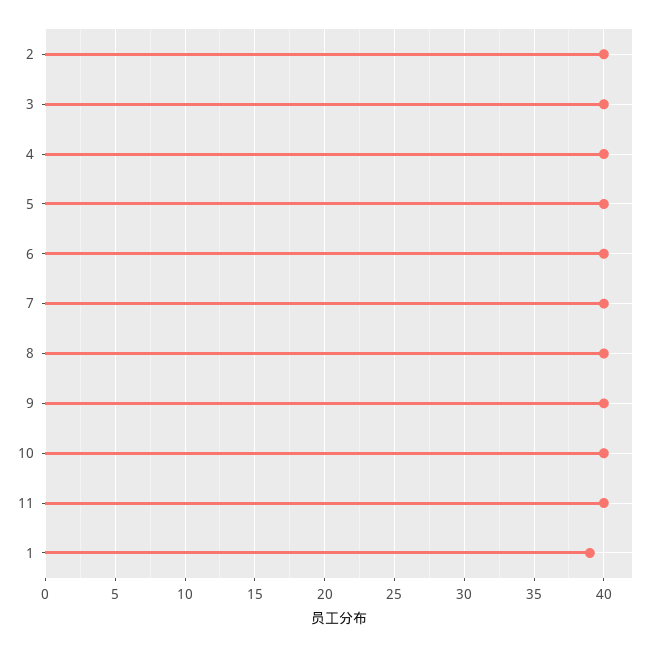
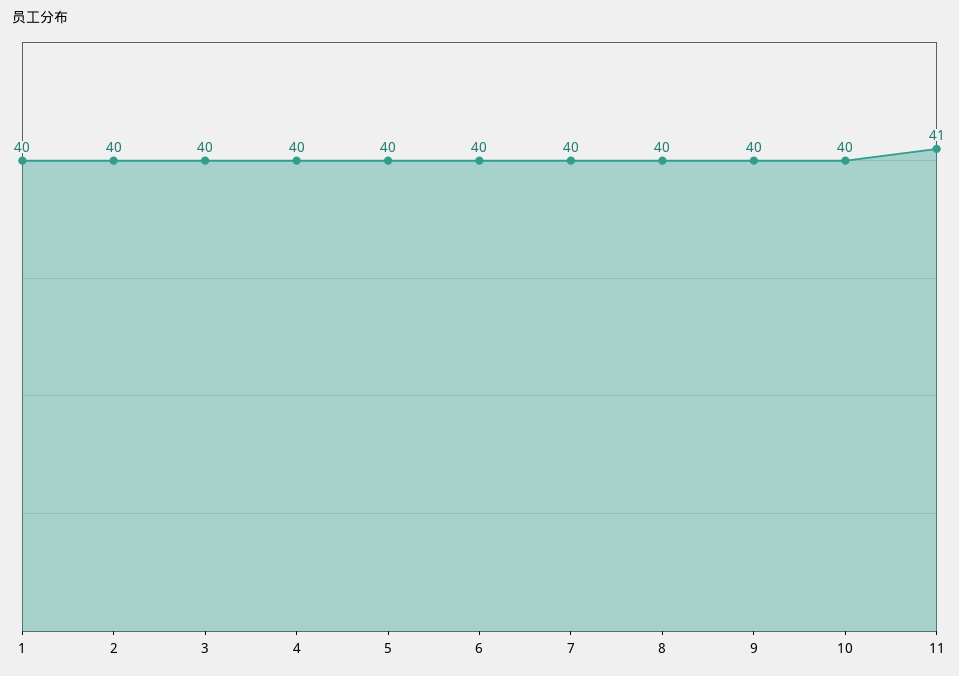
11: 40 -> 41
1: 39 -> 40

